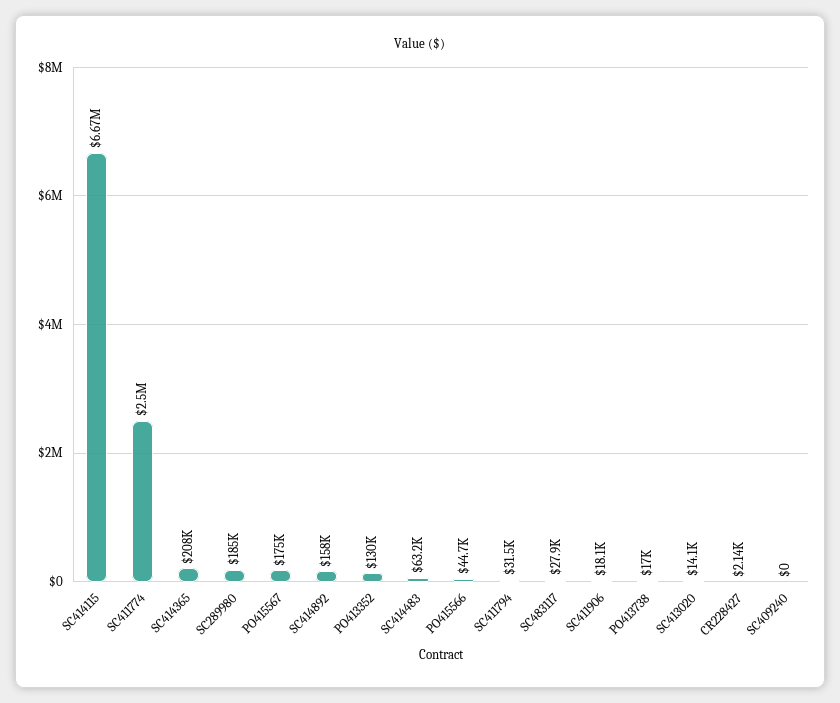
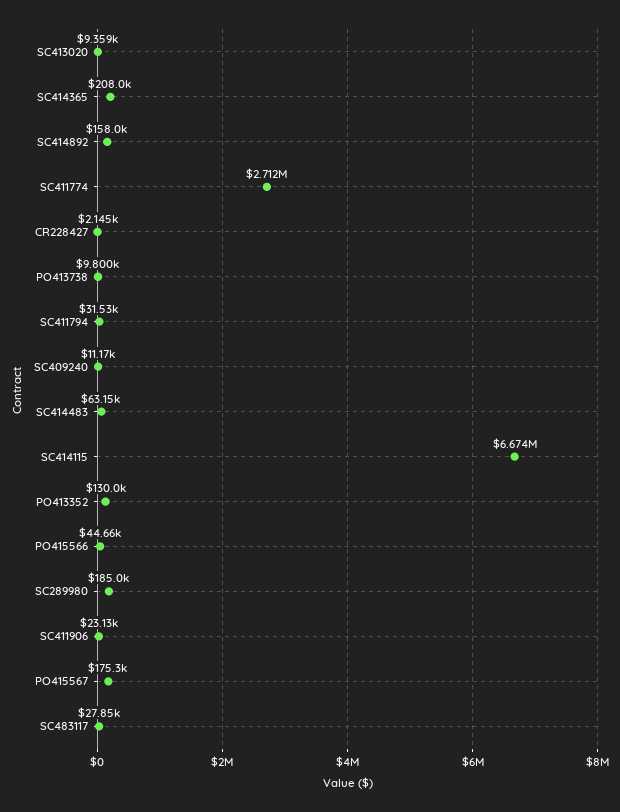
SC411774: 2500000 -> 2712000
SC411906: 18100 -> 23130
PO413738: 17000 -> 9800
SC413020: 14100 -> 9359
SC409240: 0 -> 11170

